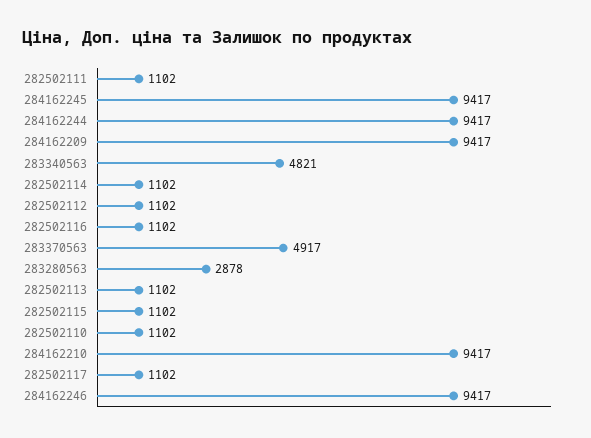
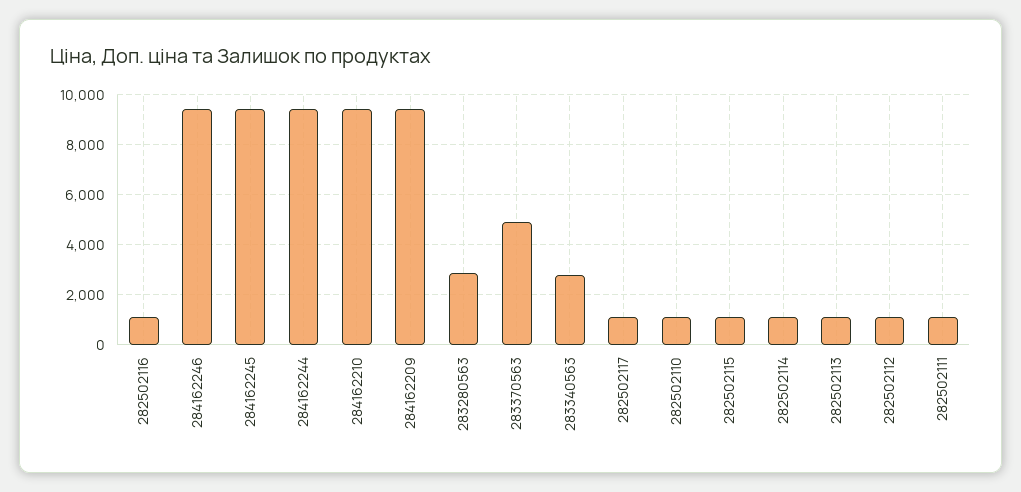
283340563: 4821 -> 2750

